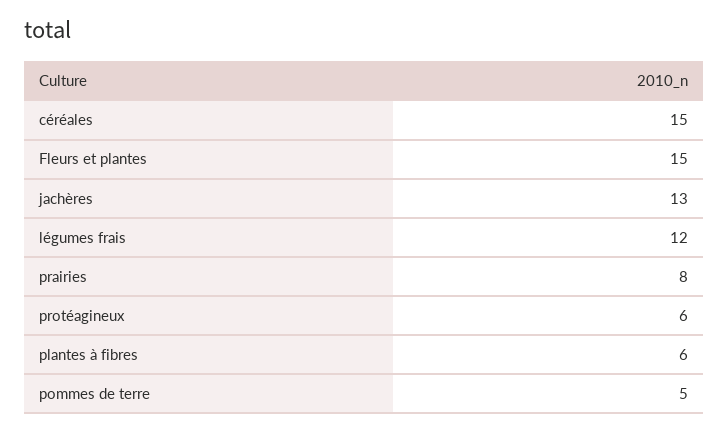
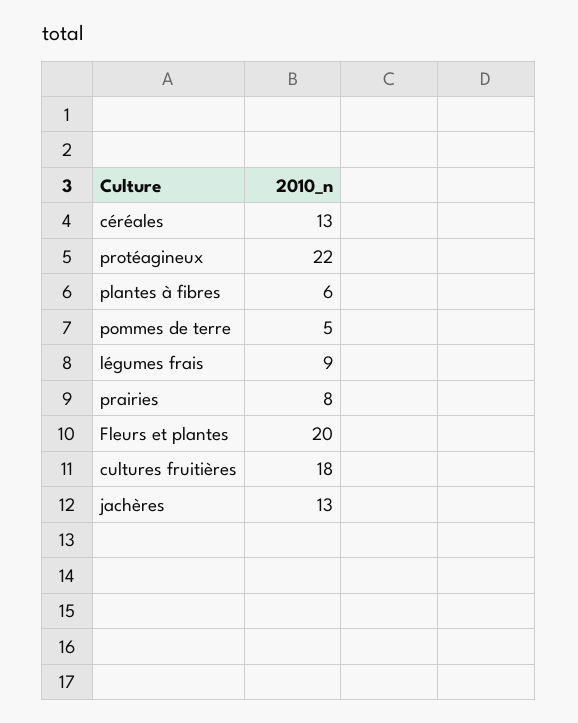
céréales: 15 -> 13
Fleurs et plantes: 15 -> 20
légumes frais: 12 -> 9
protéagineux: 6 -> 22
cultures fruitières: none -> 18

